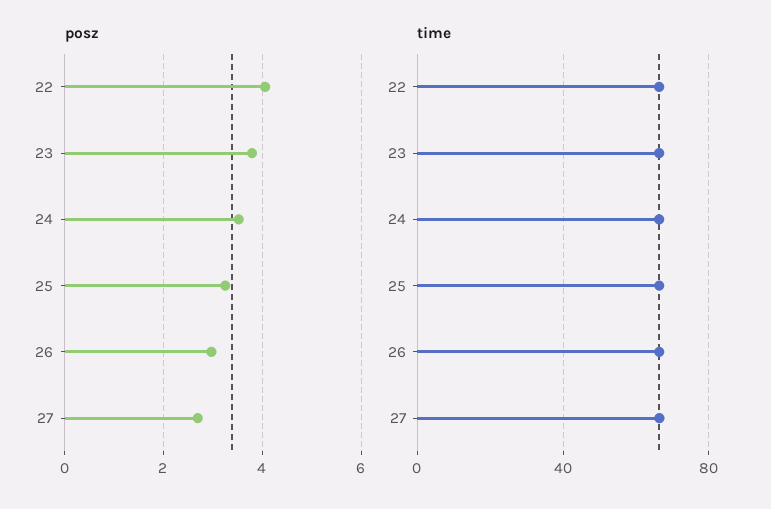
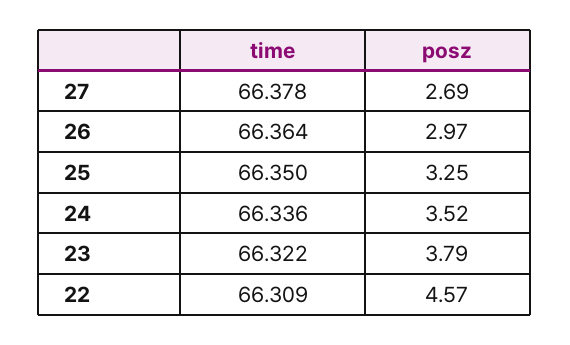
posz, 22: 4 -> 4.57

